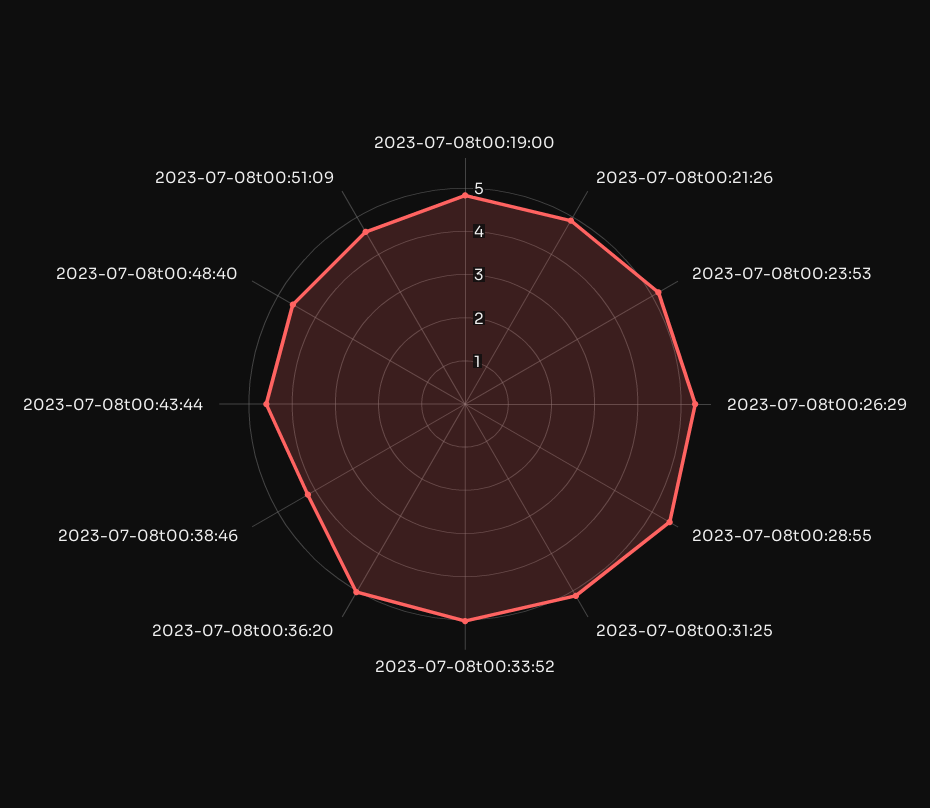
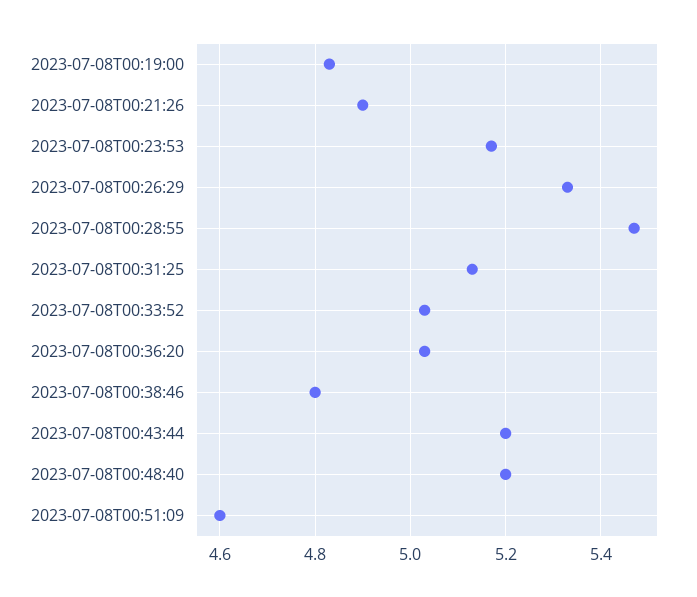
2023-07-08t00:38:46: 4.2 -> 4.8
2023-07-08t00:43:44: 4.6 -> 5.2
2023-07-08t00:48:40: 4.6 -> 5.2

